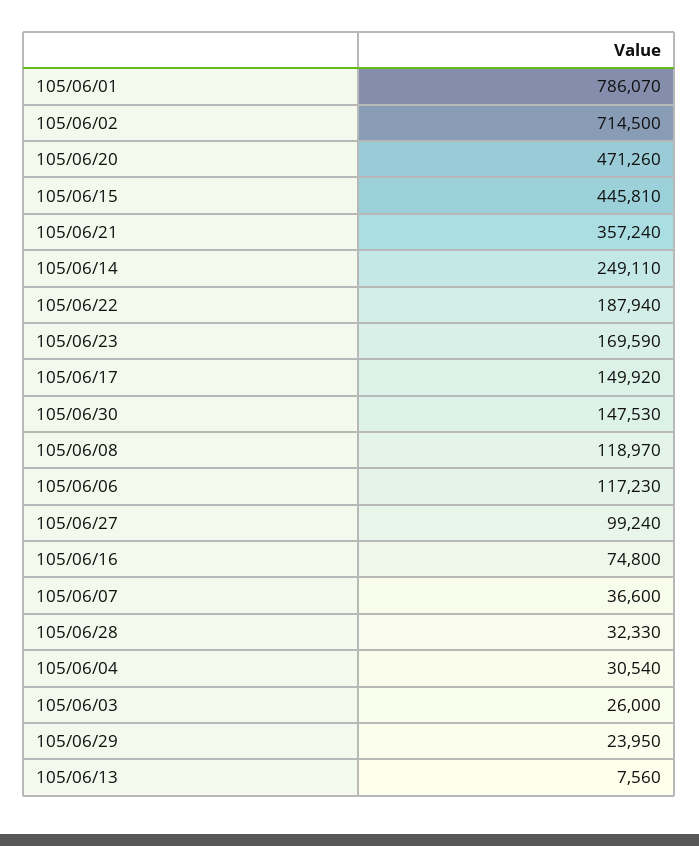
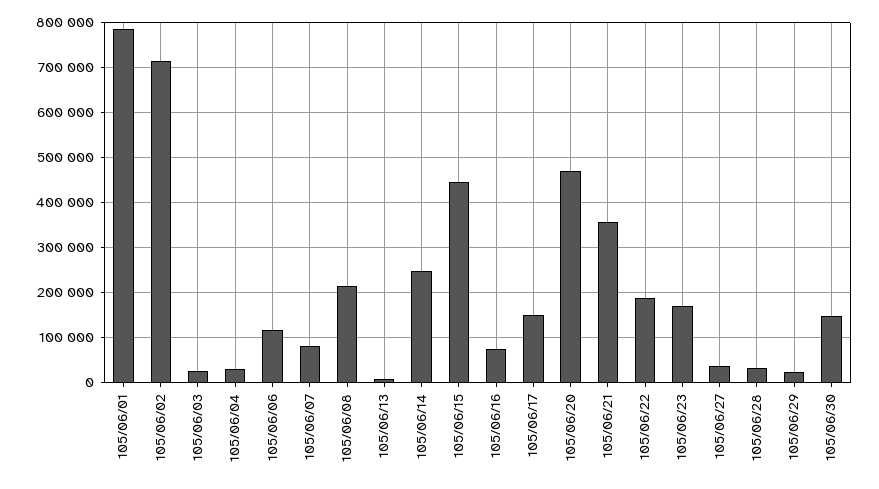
105/06/08: 118970 -> 220000
105/06/27: 99240 -> 40000
105/06/07: 36600 -> 80000

